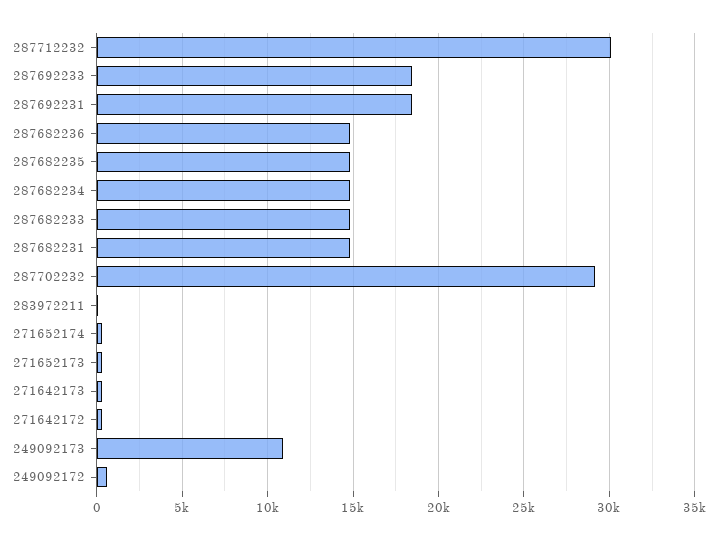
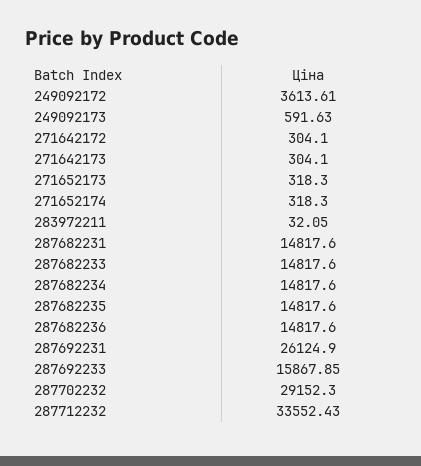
287712232: 30000 -> 33552.43
287692233: 18500 -> 15867.85
287692231: 18500 -> 26124.9
249092173: 11000 -> 591.63
249092172: 500 -> 3613.61

